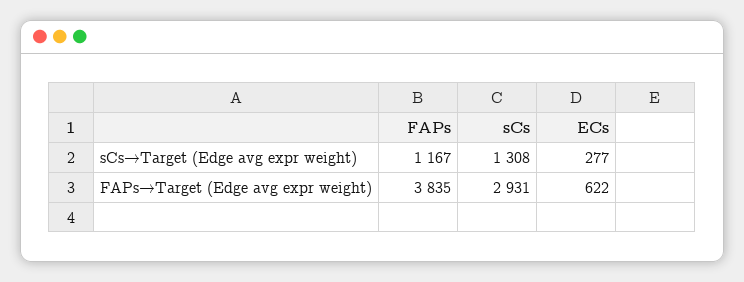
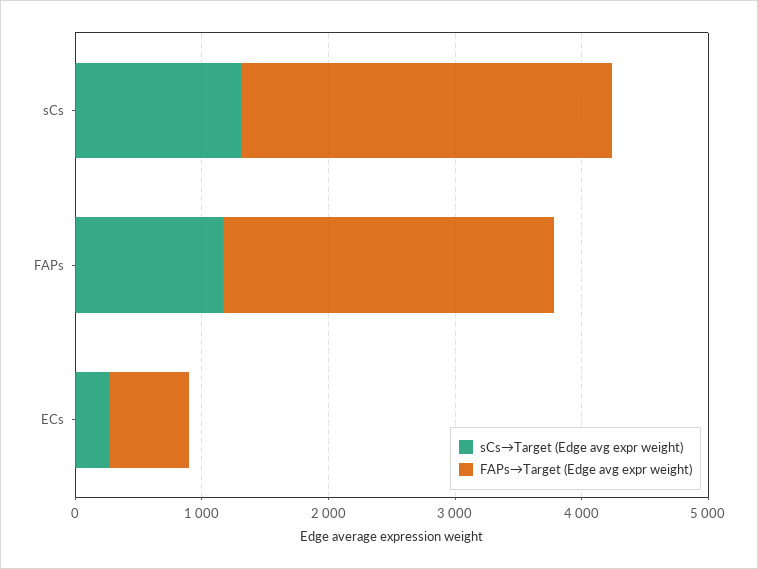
FAPs→Target (Edge avg expr weight), FAPs: 3835 -> 2600

